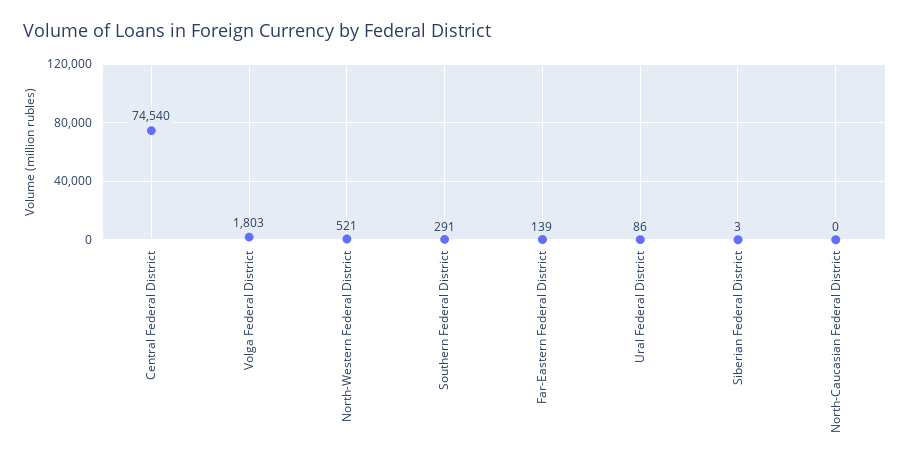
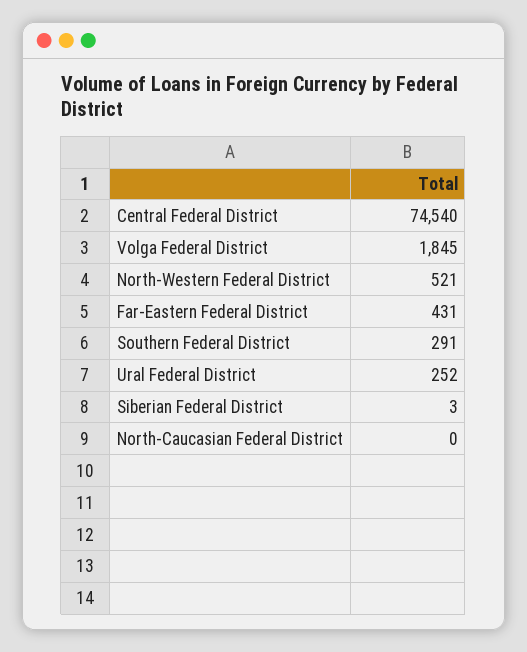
Volga Federal District: 1803 -> 1845
Far-Eastern Federal District: 139 -> 431
Ural Federal District: 86 -> 252

